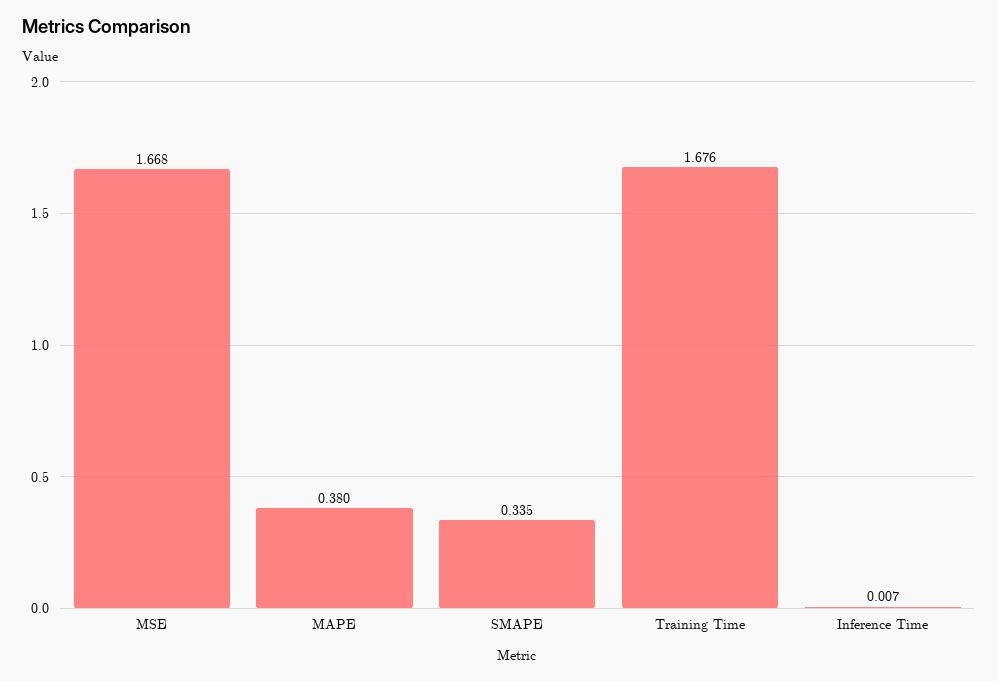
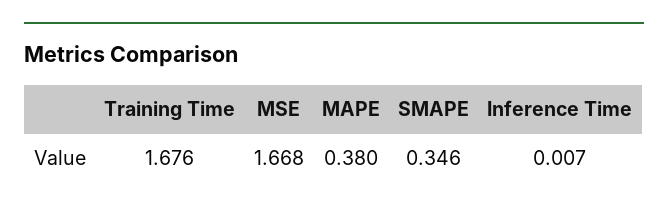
SMAPE: 0.335 -> 0.346

